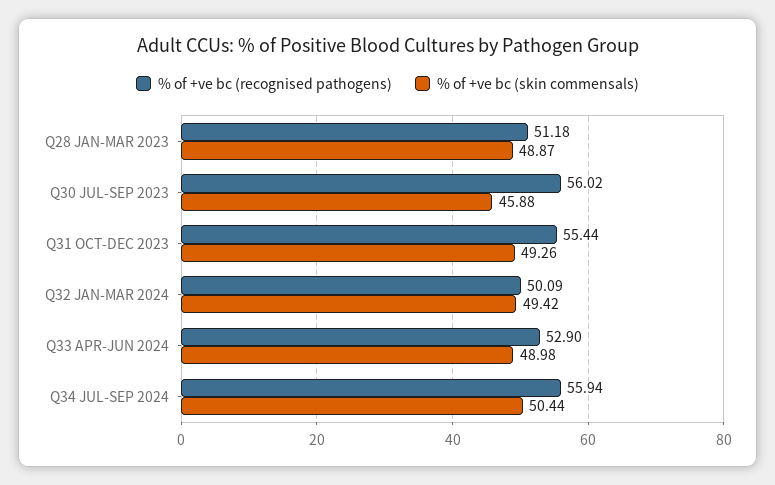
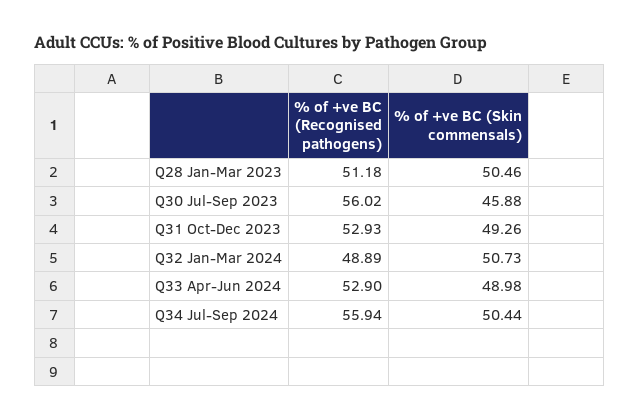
% of +ve bc (skin commensals), Q28 JAN-MAR 2023: 48.87 -> 50.46
% of +ve bc (recognised pathogens), Q31 OCT-DEC 2023: 55.44 -> 52.93
% of +ve bc (recognised pathogens), Q32 JAN-MAR 2024: 50.09 -> 48.89
% of +ve bc (skin commensals), Q32 JAN-MAR 2024: 49.42 -> 50.73

